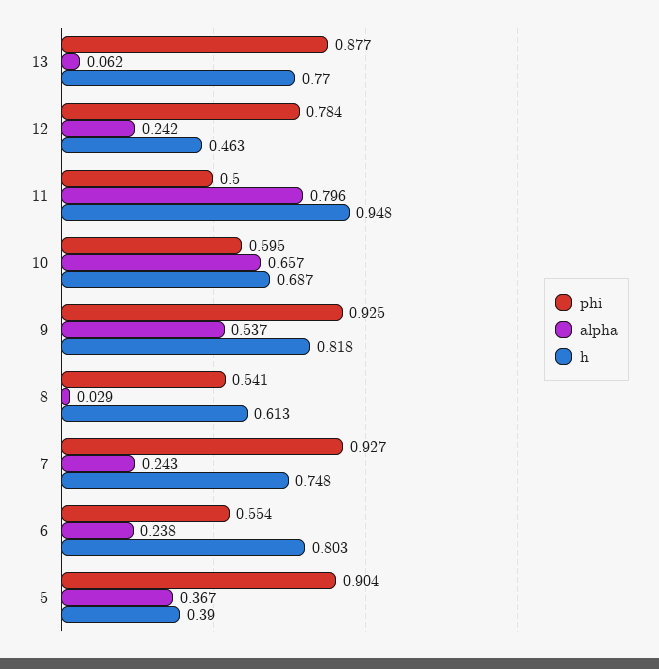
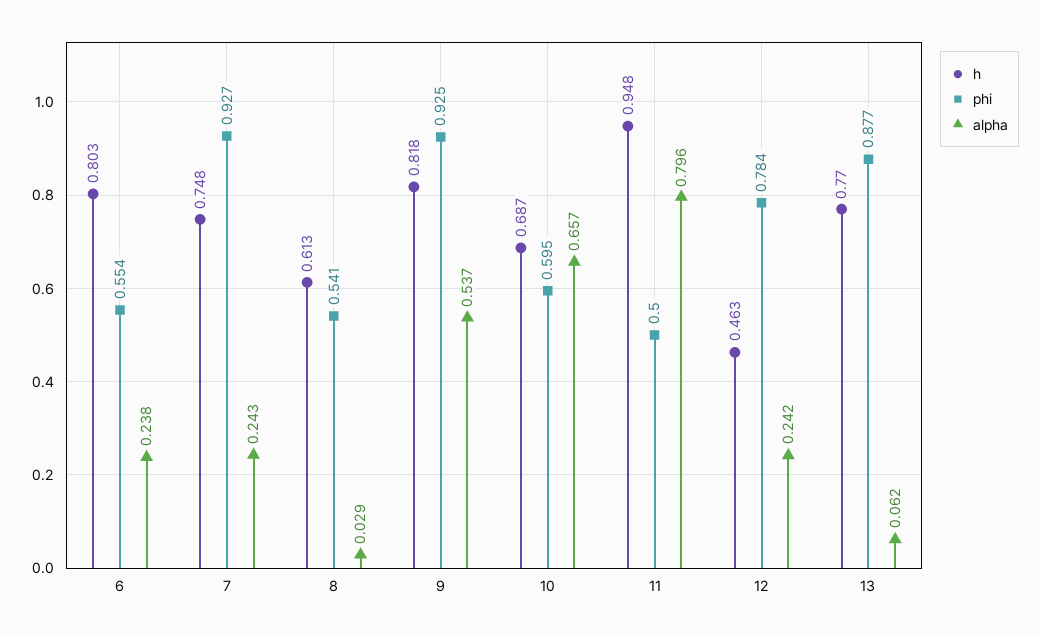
phi, 5: 0.904 -> none
alpha, 5: 0.367 -> none
h, 5: 0.39 -> none

